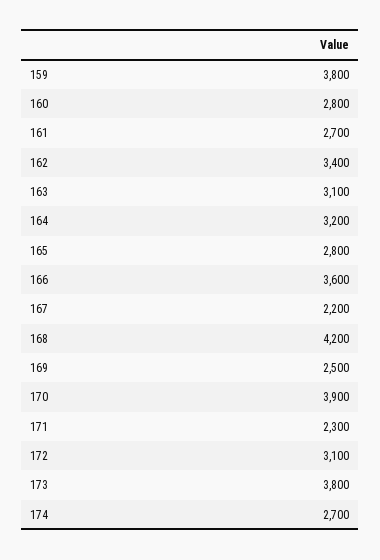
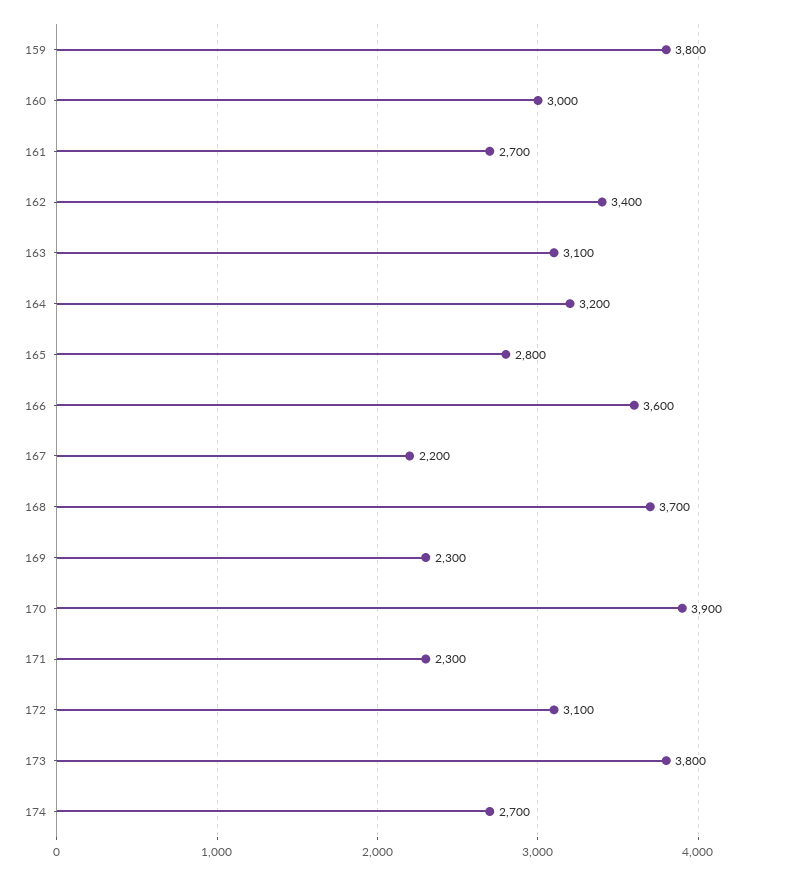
160: 2800 -> 3000
168: 4200 -> 3700
169: 2500 -> 2300

